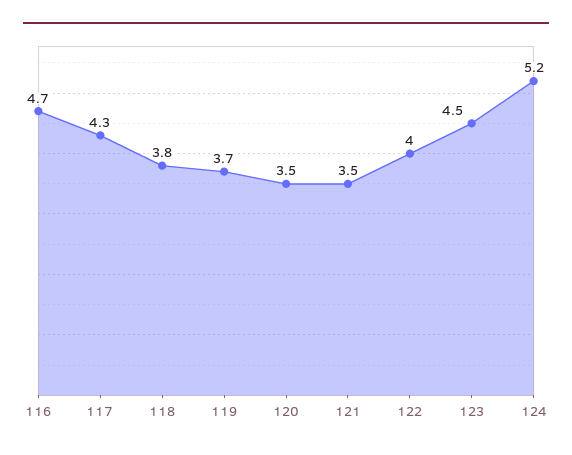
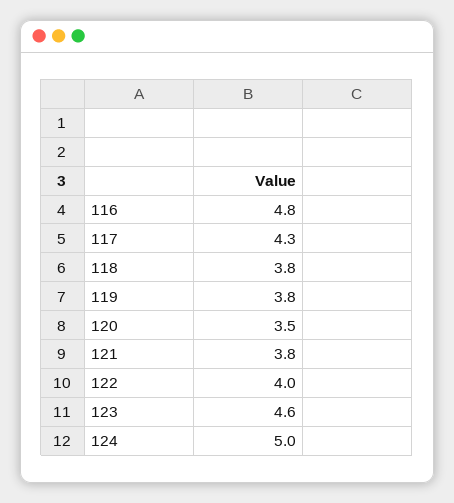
116: 4.7 -> 4.8
119: 3.7 -> 3.8
121: 3.5 -> 3.8
123: 4.5 -> 4.6
124: 5.2 -> 5

